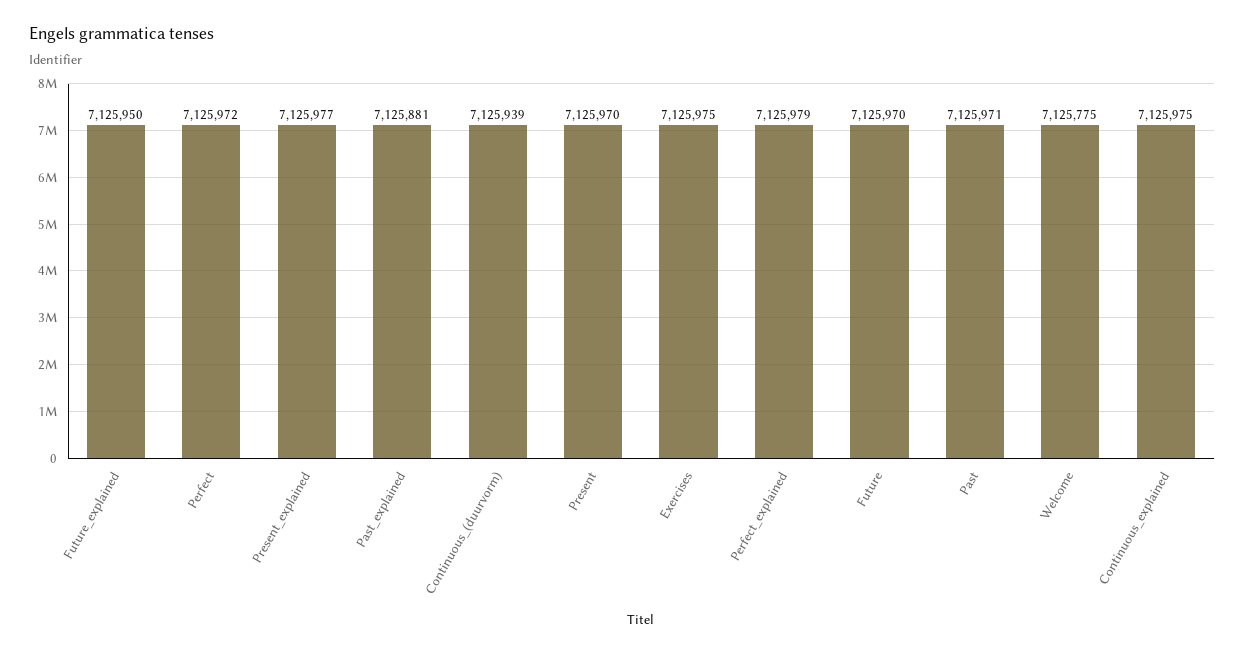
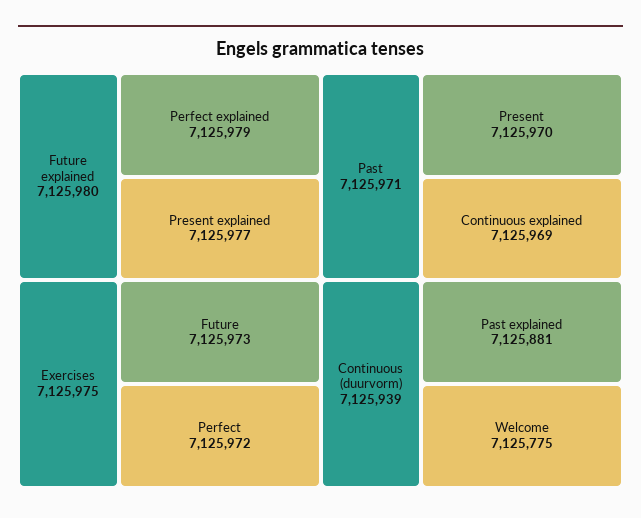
Future_explained: 7125950 -> 7125980
Future: 7125970 -> 7125973
Continuous_explained: 7125975 -> 7125969

